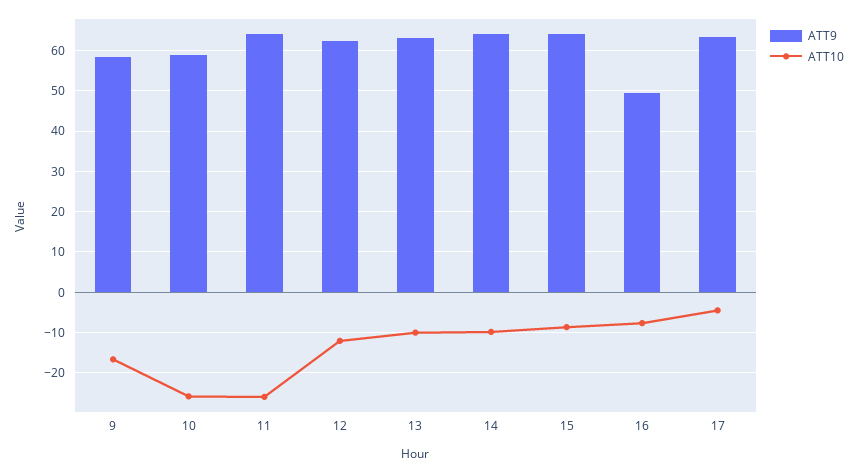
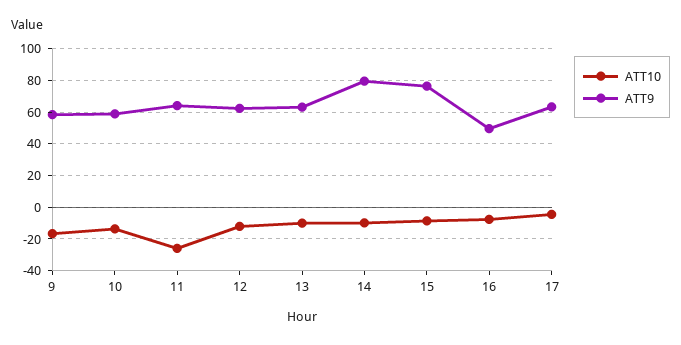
ATT10, 10: -26 -> -15
ATT9, 14: 64 -> 80
ATT9, 15: 64 -> 75

